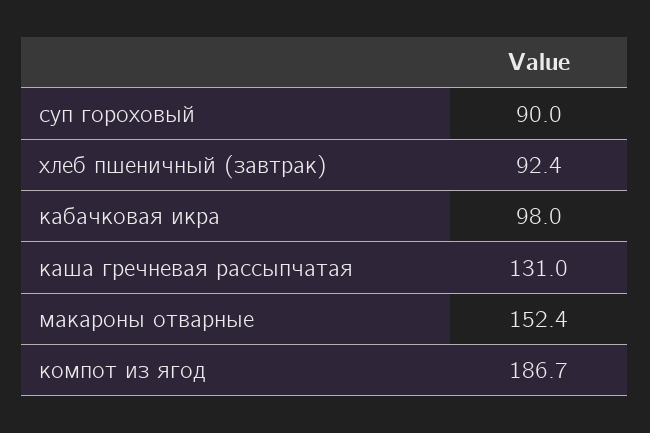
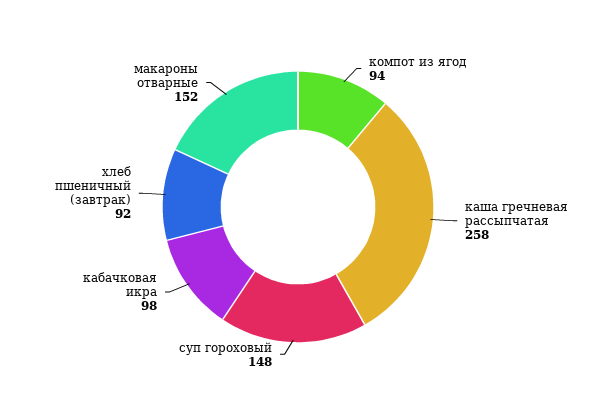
суп гороховый: 90 -> 148
каша гречневая рассыпчатая: 131 -> 258
компот из ягод: 186.7 -> 94

